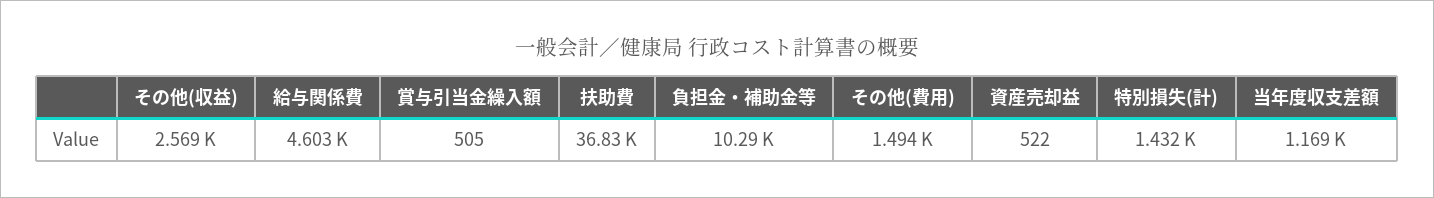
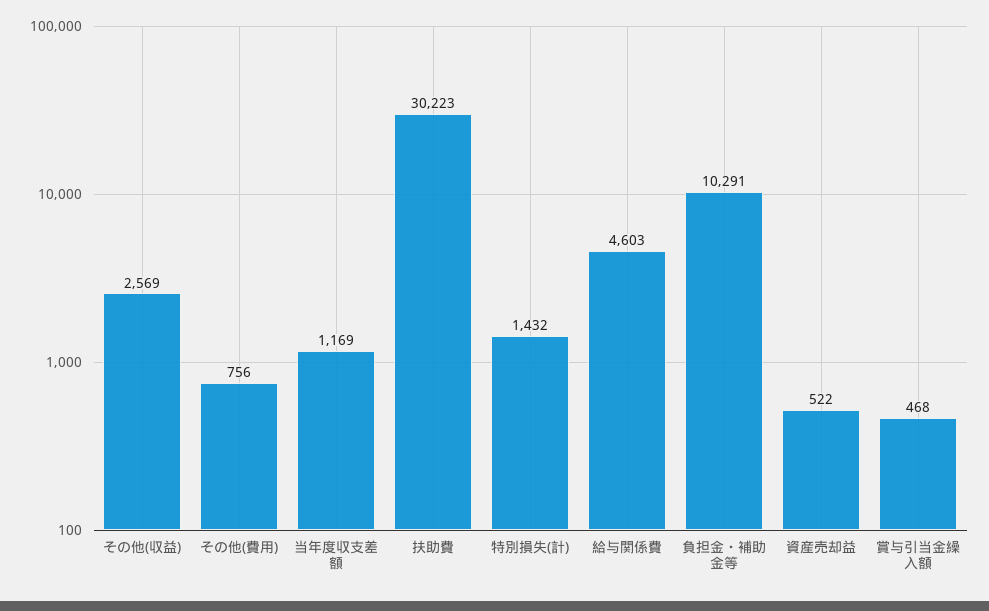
賞与引当金繰入額: 505 -> 468
扶助費: 36830 -> 30223
その他(費用): 1494 -> 756

